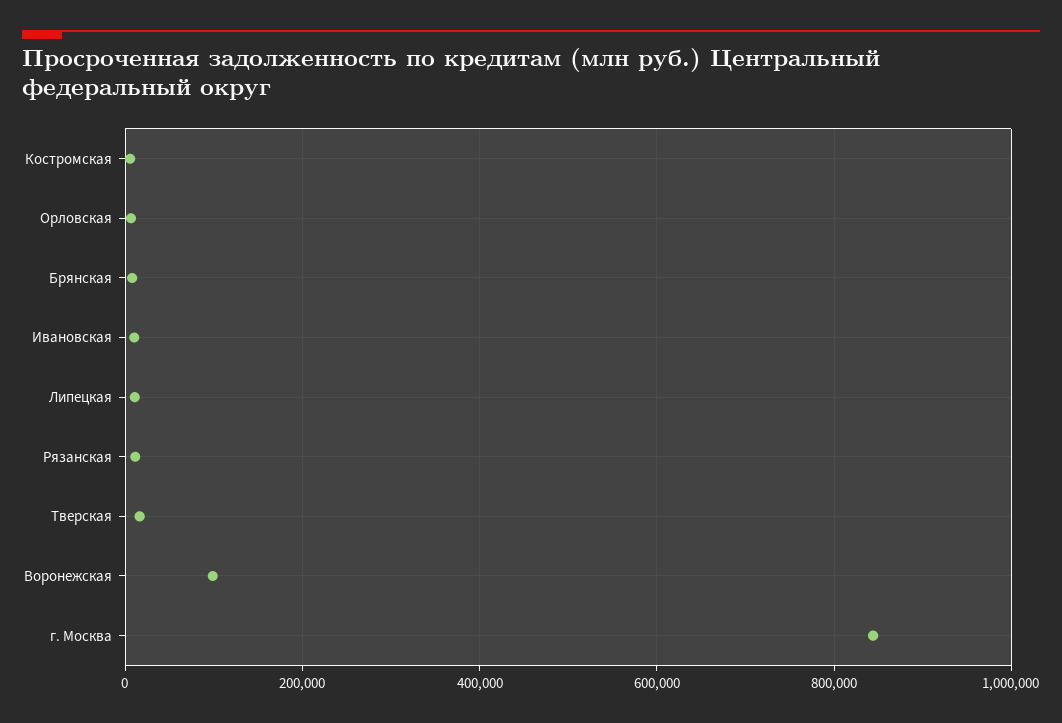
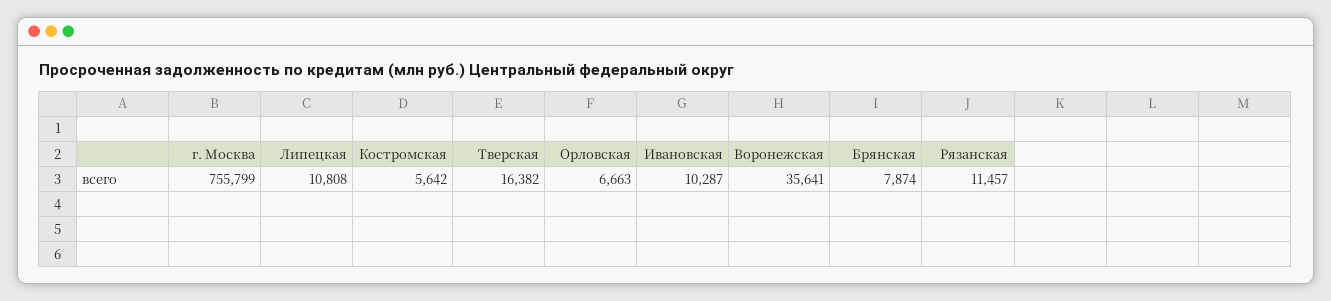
Воронежская: 100000 -> 35641
г. Москва: 840000 -> 755799

